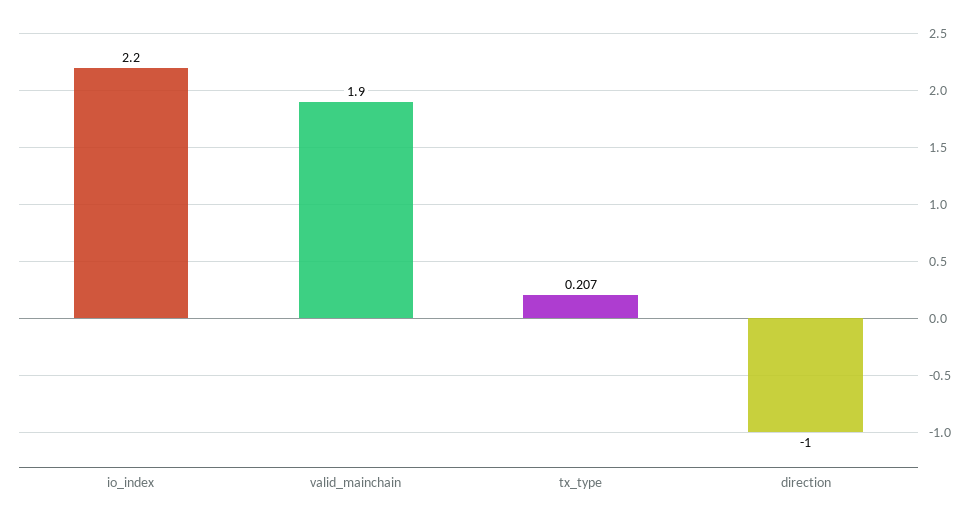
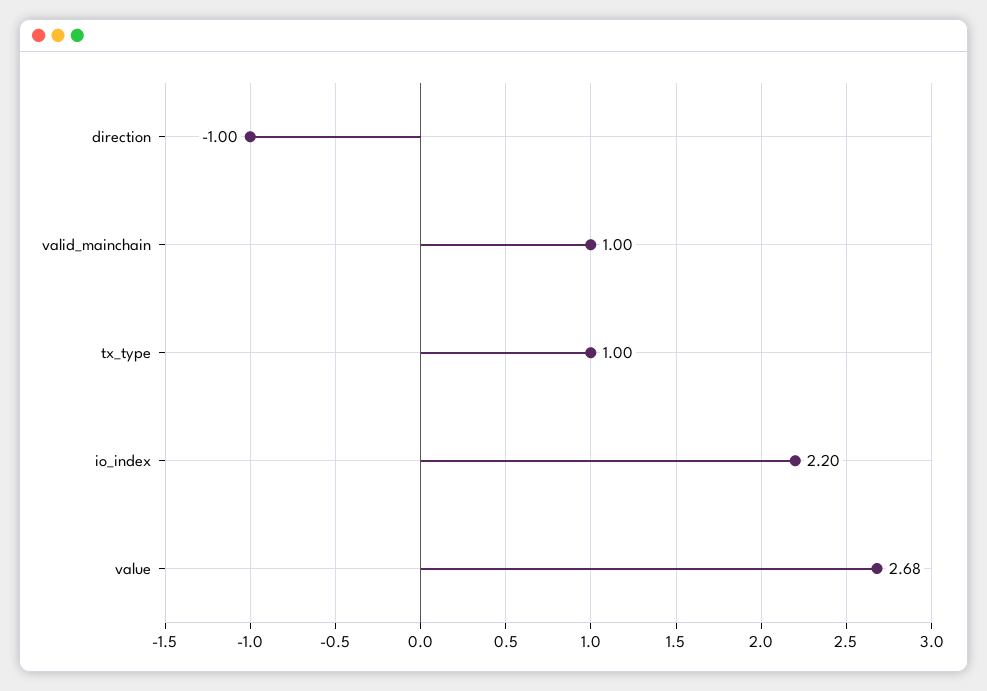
valid_mainchain: 1.9 -> 1
tx_type: 0.207 -> 1
value: none -> 2.68

